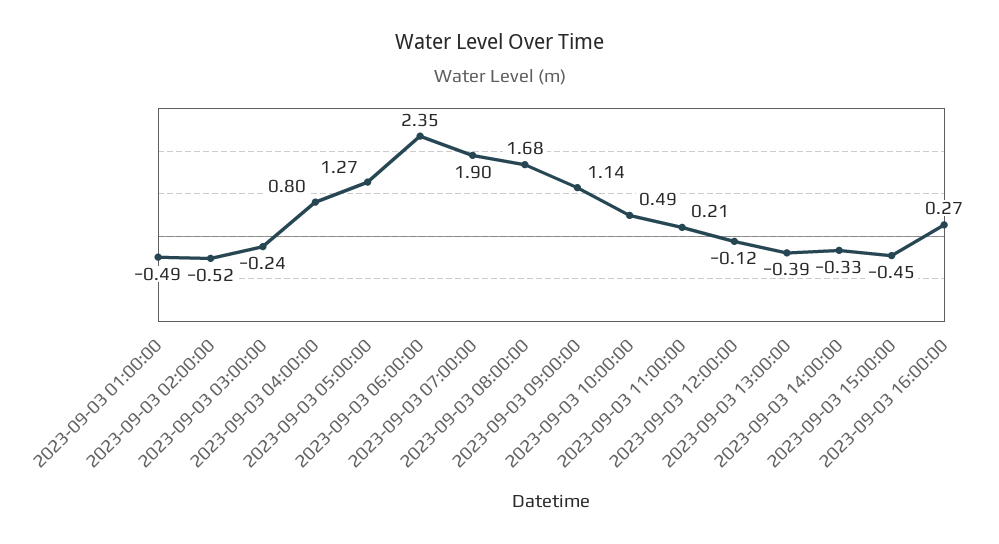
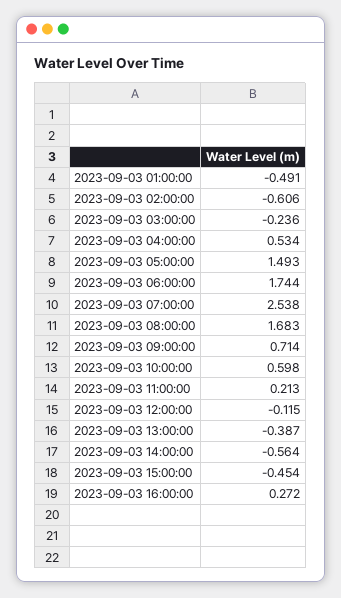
2023-09-03 02:00:00: -0.52 -> -0.606
2023-09-03 04:00:00: 0.8 -> 0.534
2023-09-03 05:00:00: 1.27 -> 1.493
2023-09-03 06:00:00: 2.35 -> 1.744
2023-09-03 07:00:00: 1.9 -> 2.538
2023-09-03 09:00:00: 1.14 -> 0.714
2023-09-03 10:00:00: 0.49 -> 0.598
2023-09-03 14:00:00: -0.33 -> -0.564

